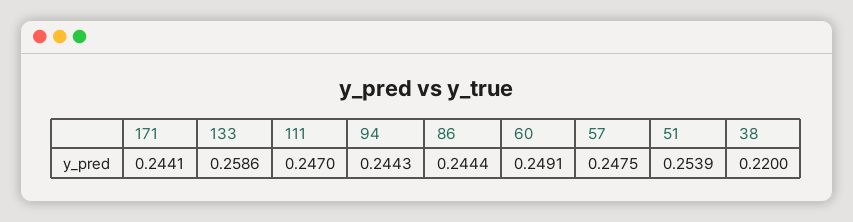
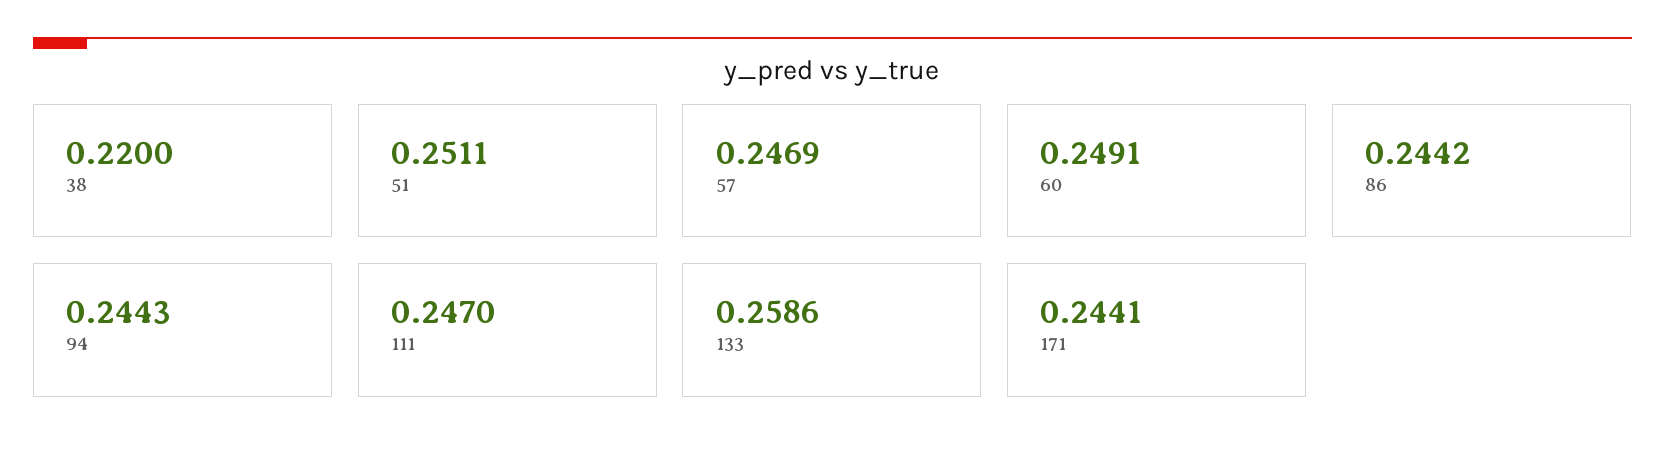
86: 0.2444 -> 0.2442
57: 0.2475 -> 0.2469
51: 0.2539 -> 0.2511

